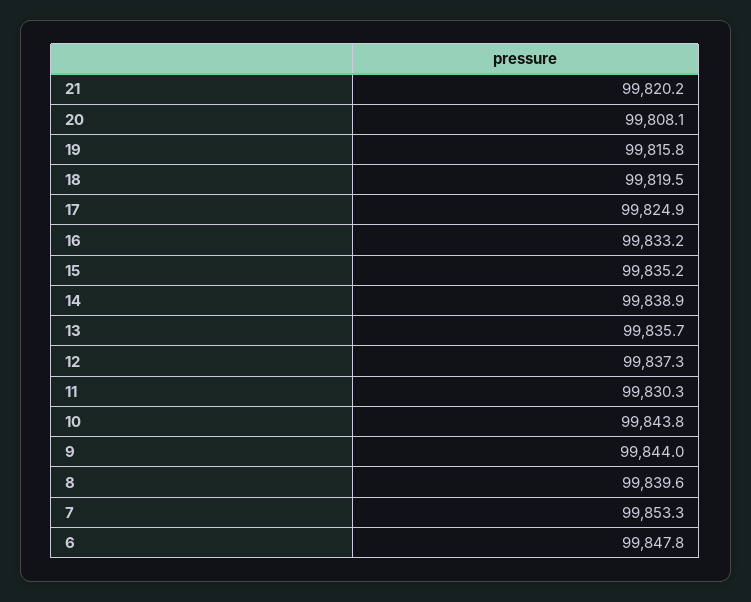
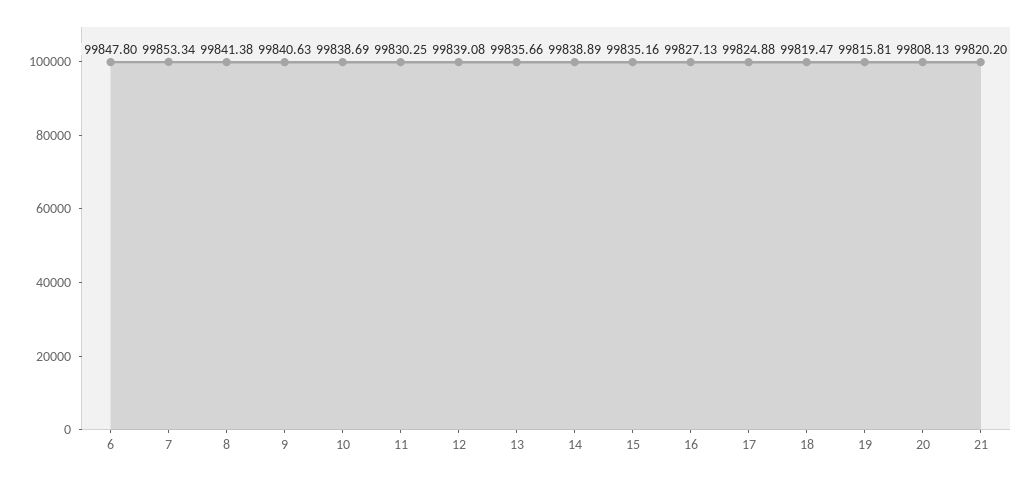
16: 99833.2 -> 99827.13
12: 99837.3 -> 99839.08
10: 99843.8 -> 99838.69
9: 99844 -> 99840.63
8: 99839.6 -> 99841.38

